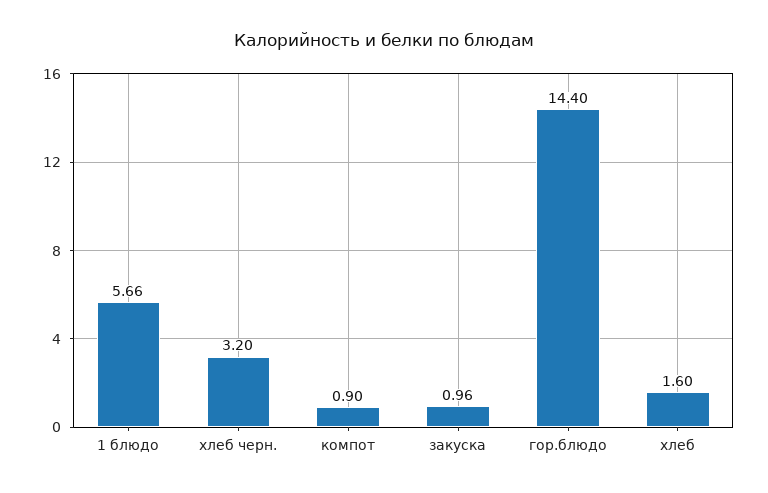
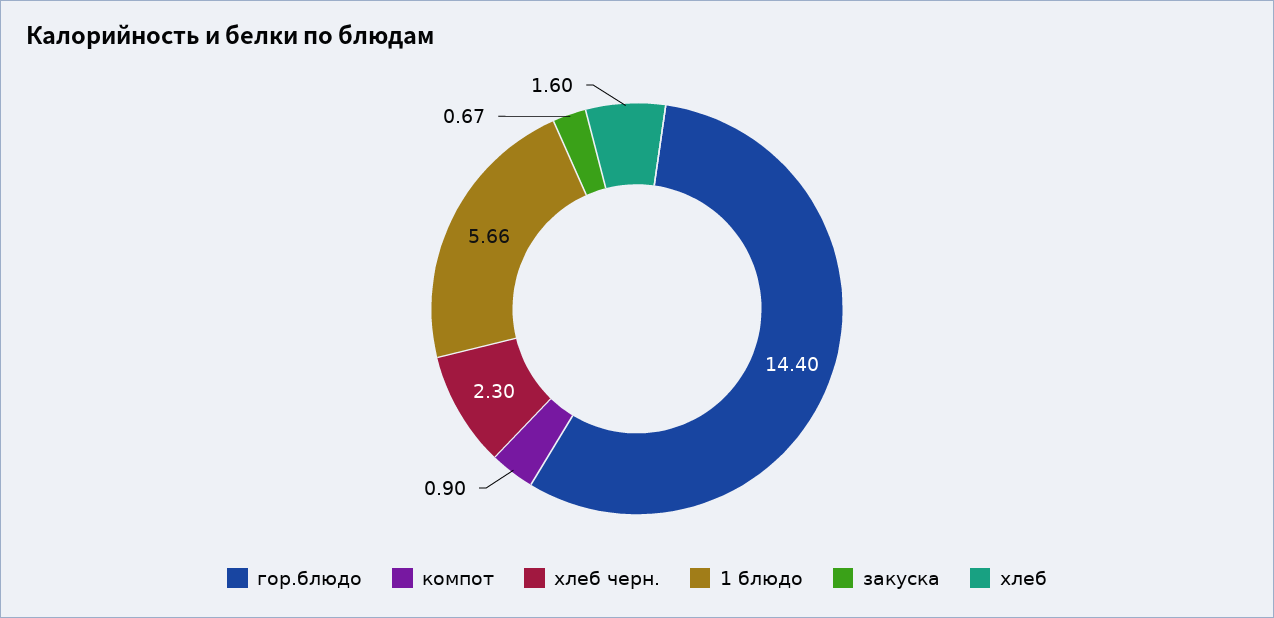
хлеб черн.: 3.2 -> 2.3
закуска: 0.96 -> 0.67

